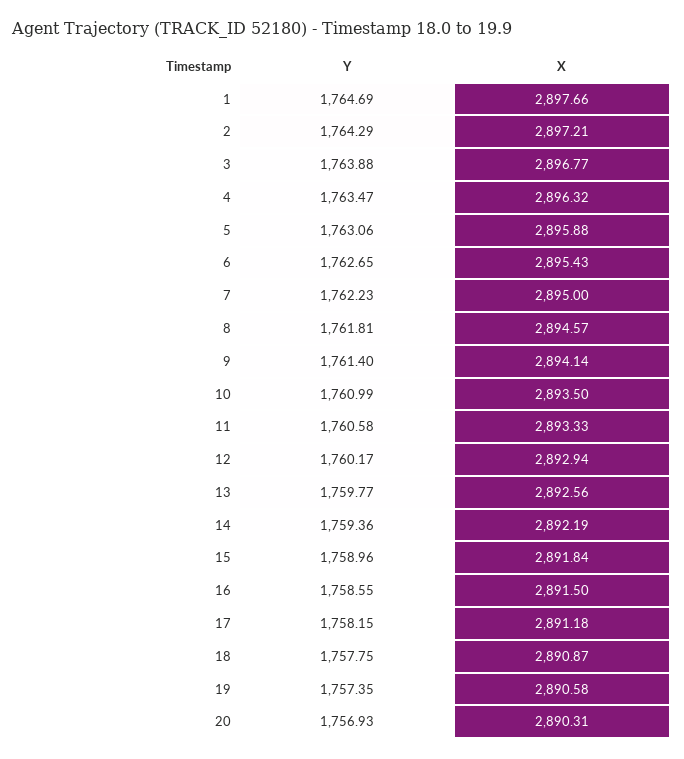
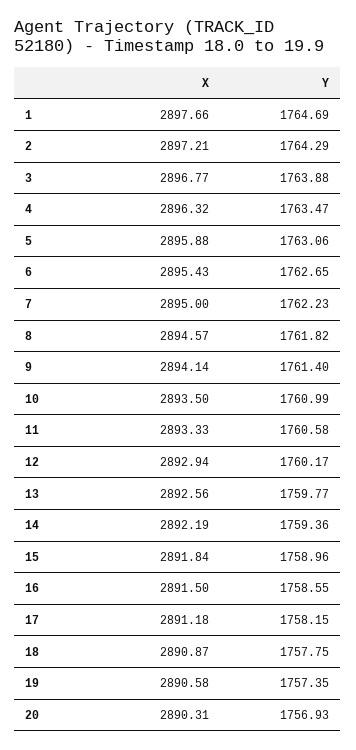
Y, 8: 1761.81 -> 1761.82

